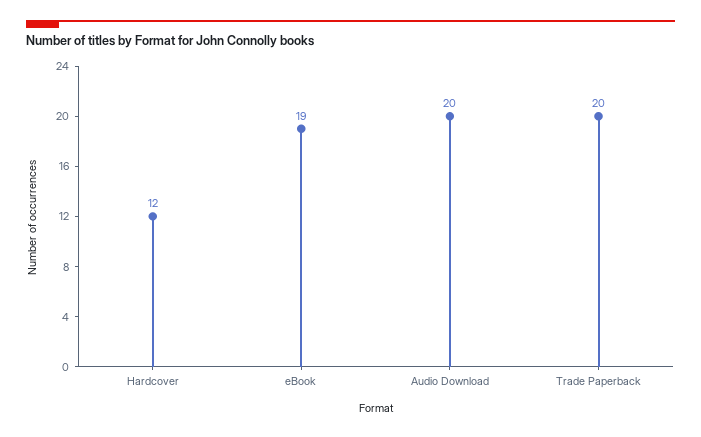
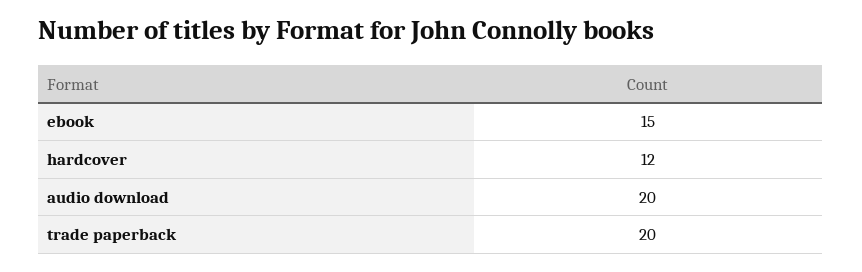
eBook: 19 -> 15

